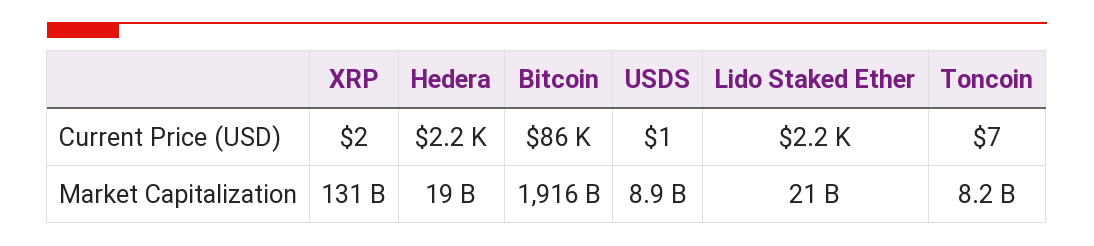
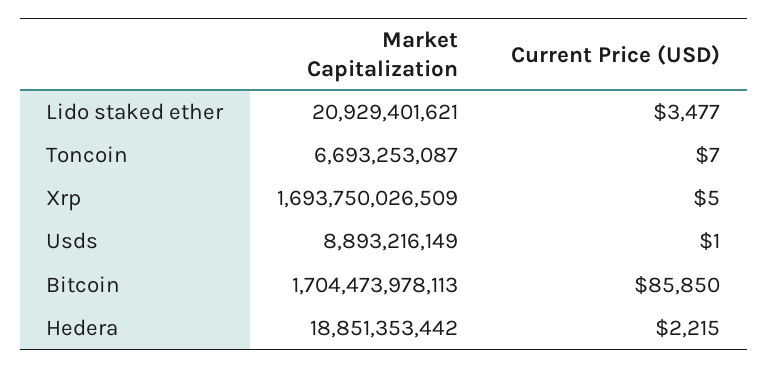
XRP, Current Price (USD): 2 -> 5
Lido Staked Ether, Current Price (USD): 2200 -> 3477
XRP, Market Capitalization: 131000000000 -> 1693750026509
Bitcoin, Market Capitalization: 1916000000000 -> 1704473978113
Toncoin, Market Capitalization: 8200000000 -> 6693253087

